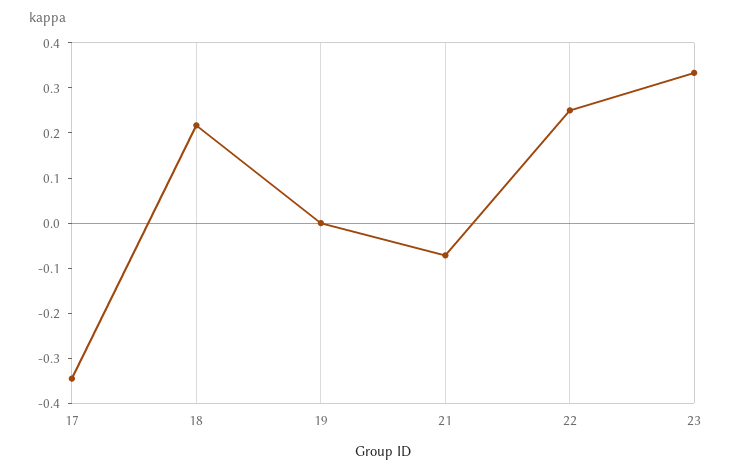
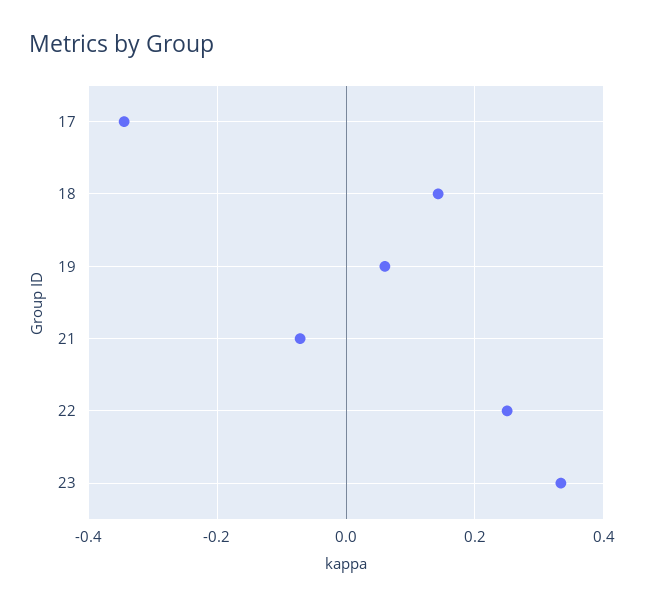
18: 0.22 -> 0.14
19: 0 -> 0.06

